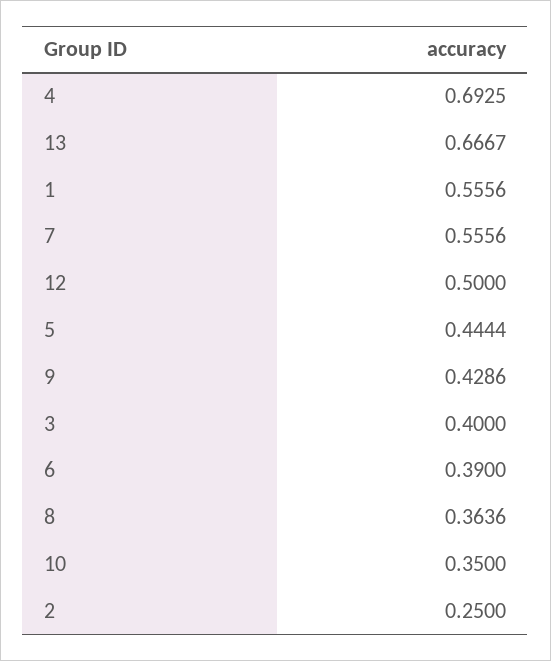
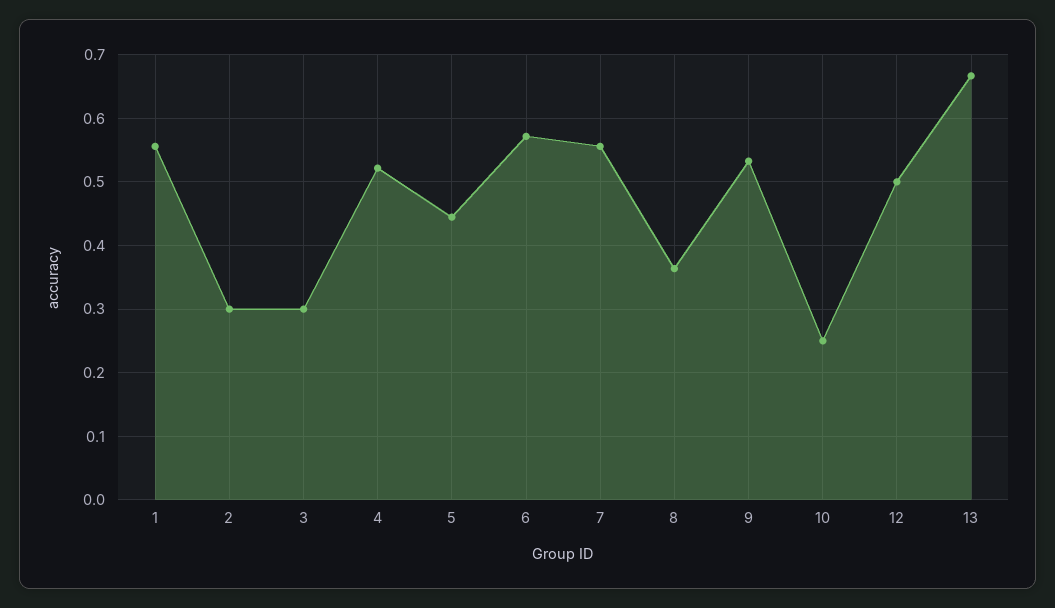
4: 0.6925 -> 0.52
9: 0.4286 -> 0.53
3: 0.4 -> 0.3
6: 0.39 -> 0.57
10: 0.35 -> 0.25
2: 0.25 -> 0.3

